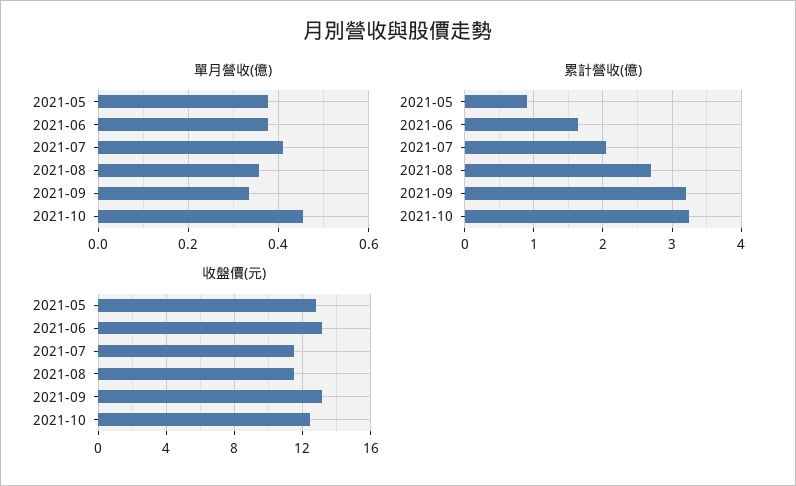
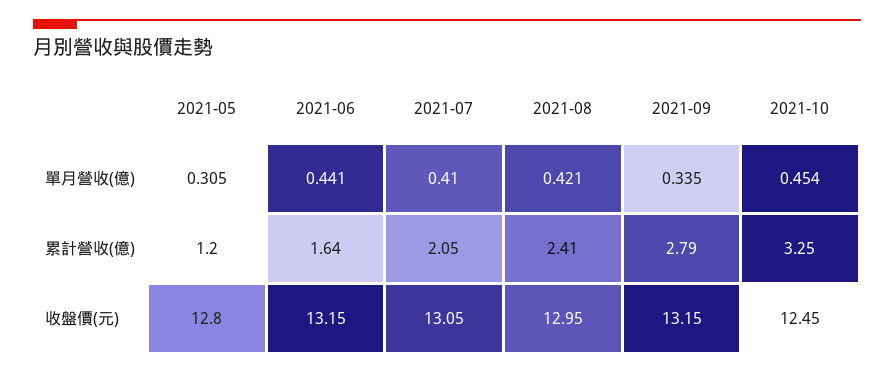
單月營收(億), 2021-05: 0.38 -> 0.305
單月營收(億), 2021-06: 0.38 -> 0.441
單月營收(億), 2021-08: 0.36 -> 0.421
累計營收(億), 2021-05: 0.9 -> 1.2
累計營收(億), 2021-08: 2.7 -> 2.41
累計營收(億), 2021-09: 3.2 -> 2.79
收盤價(元), 2021-07: 11.5 -> 13.05
收盤價(元), 2021-08: 11.5 -> 12.95

